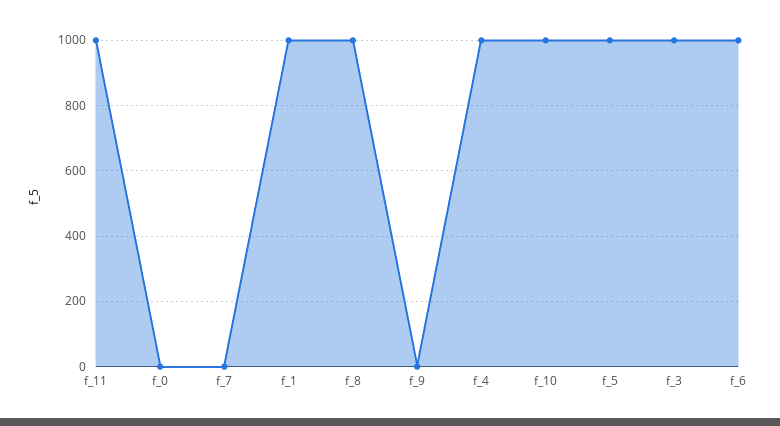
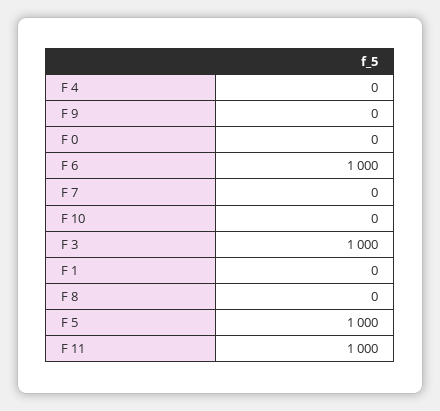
f_1: 1000 -> 0
f_8: 1000 -> 0
f_4: 1000 -> 0
f_10: 1000 -> 0

